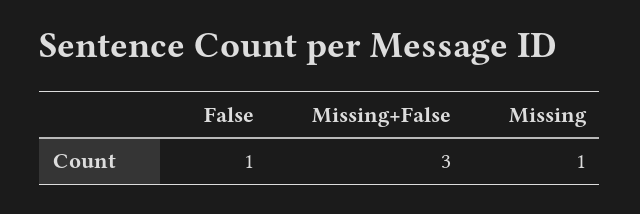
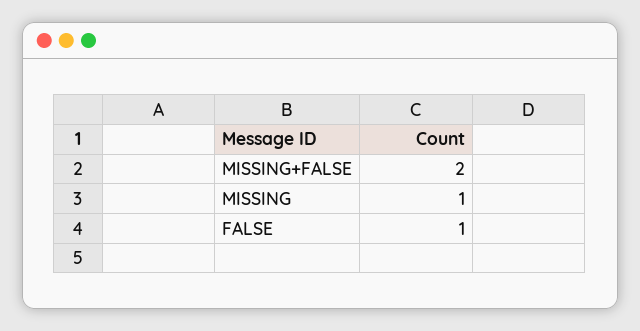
Missing+False: 3 -> 2

